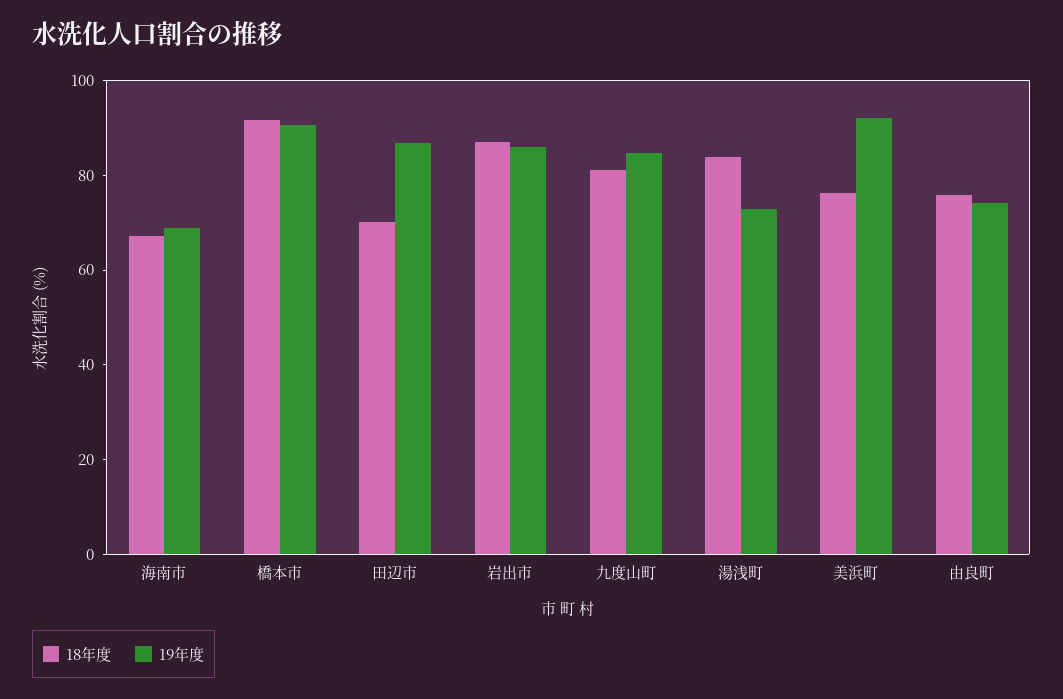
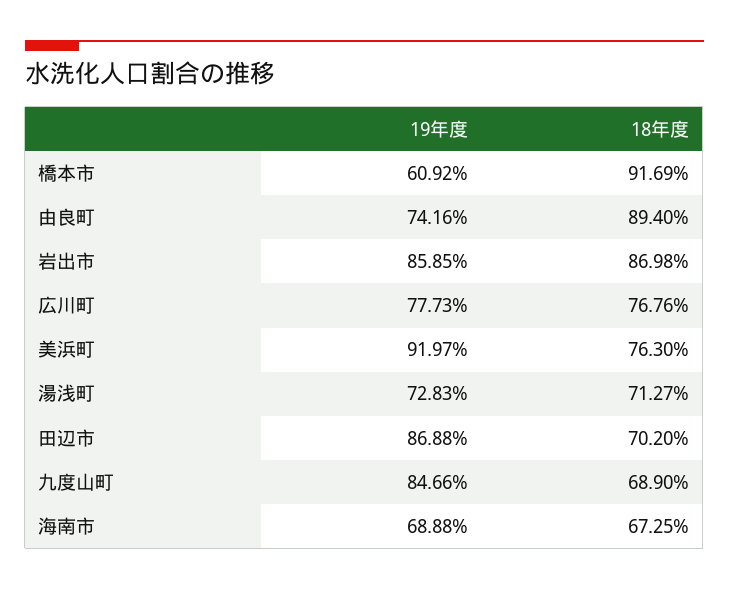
19年度, 橋本市: 90 -> 60.92
18年度, 九度山町: 80 -> 68.9
18年度, 湯浅町: 85 -> 71.27
18年度, 由良町: 75 -> 89.4
19年度, 広川町: none -> 77.73
18年度, 広川町: none -> 76.76

